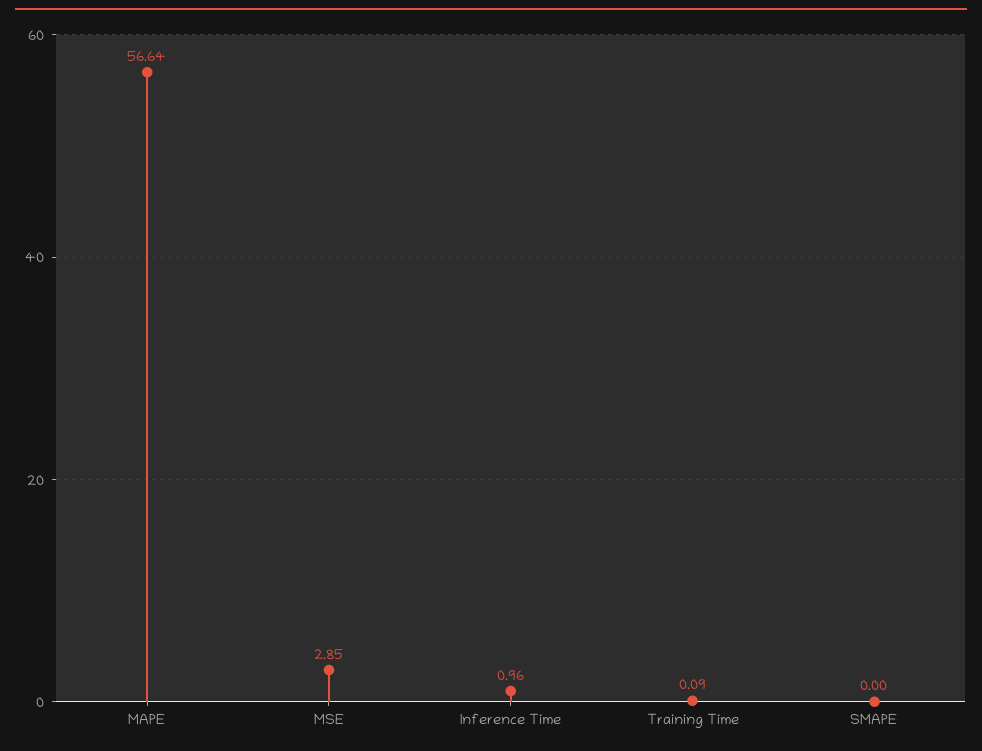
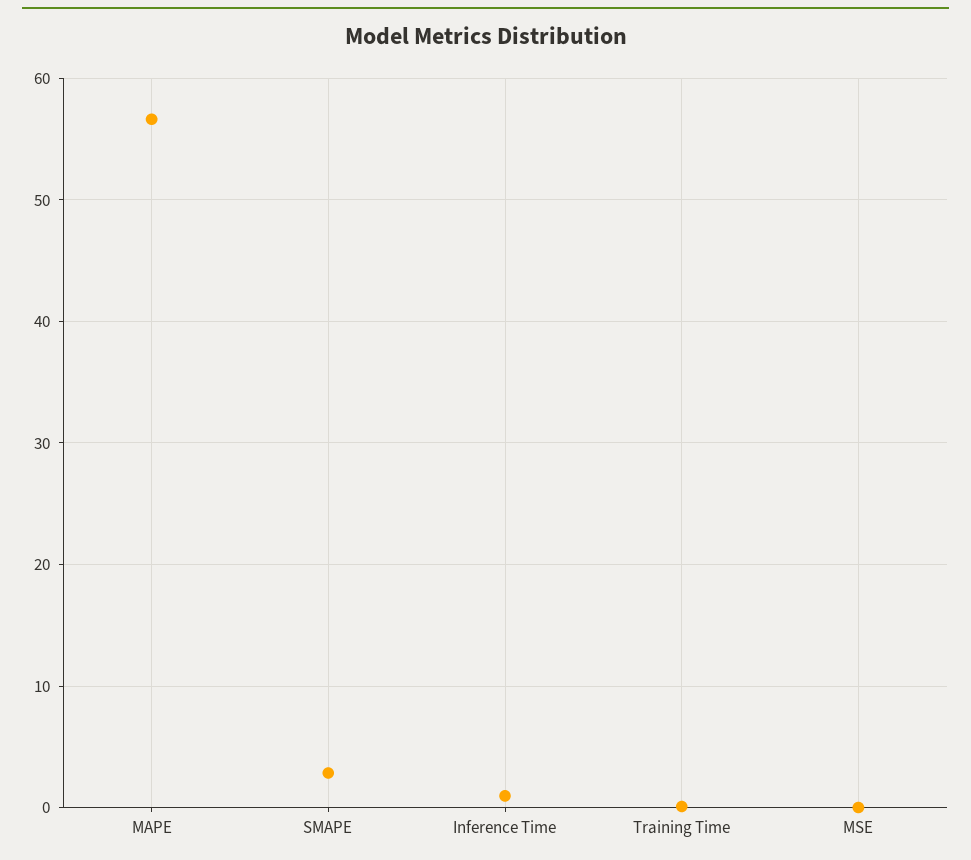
MSE: 2.85 -> 0
SMAPE: 0 -> 3

